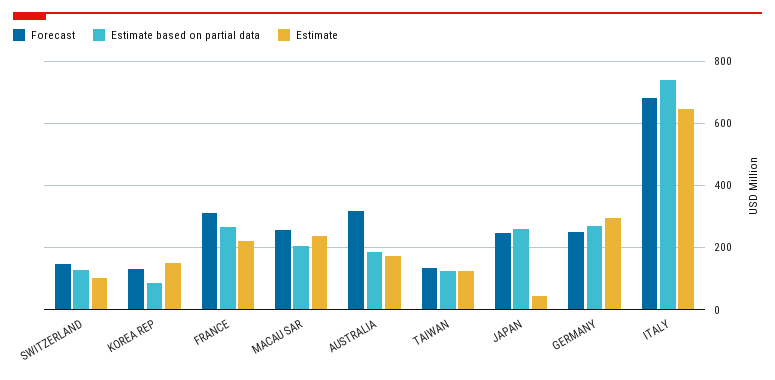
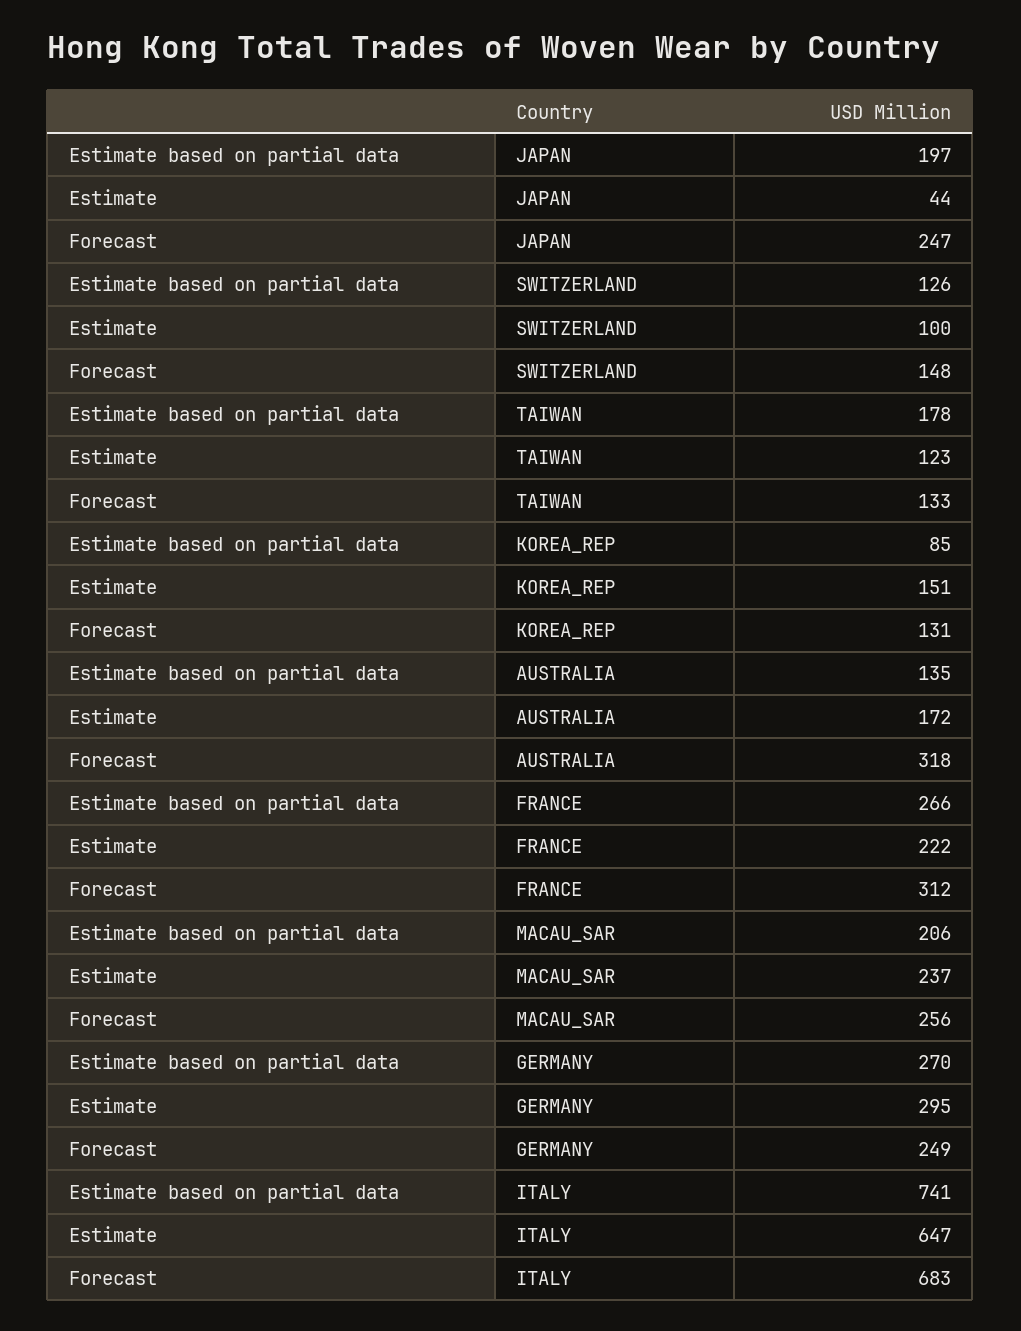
Estimate based on partial data, AUSTRALIA: 180 -> 135
Estimate based on partial data, TAIWAN: 120 -> 178
Estimate based on partial data, JAPAN: 260 -> 197

